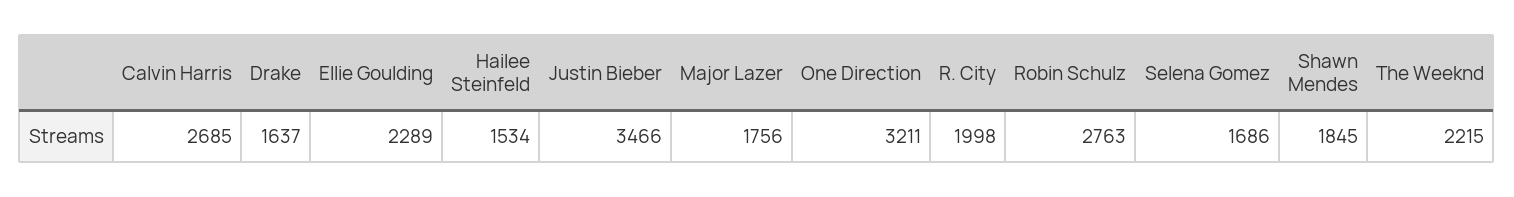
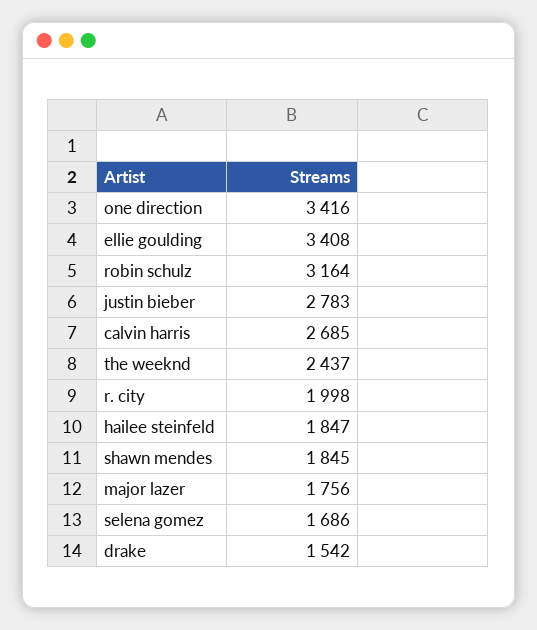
Drake: 1637 -> 1542
Ellie Goulding: 2289 -> 3408
Hailee Steinfeld: 1534 -> 1847
Justin Bieber: 3466 -> 2783
One Direction: 3211 -> 3416
Robin Schulz: 2763 -> 3164
The Weeknd: 2215 -> 2437

